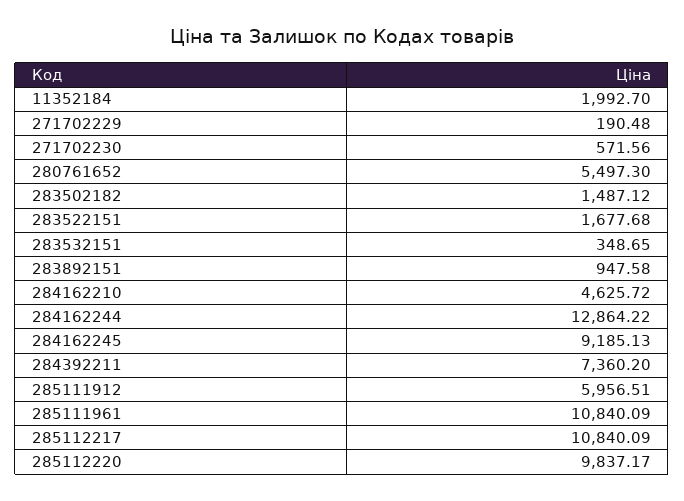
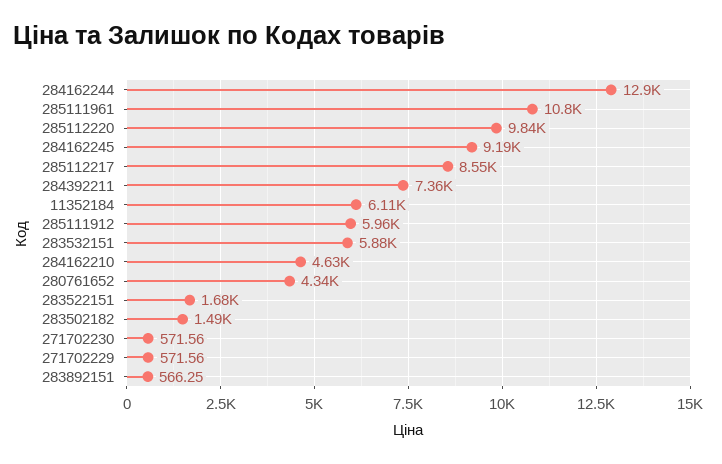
11352184: 1992.7 -> 6110
271702229: 190.48 -> 571.56
280761652: 5497.3 -> 4340
283532151: 348.65 -> 5880
283892151: 947.58 -> 566.25
285112217: 10840.09 -> 8550

